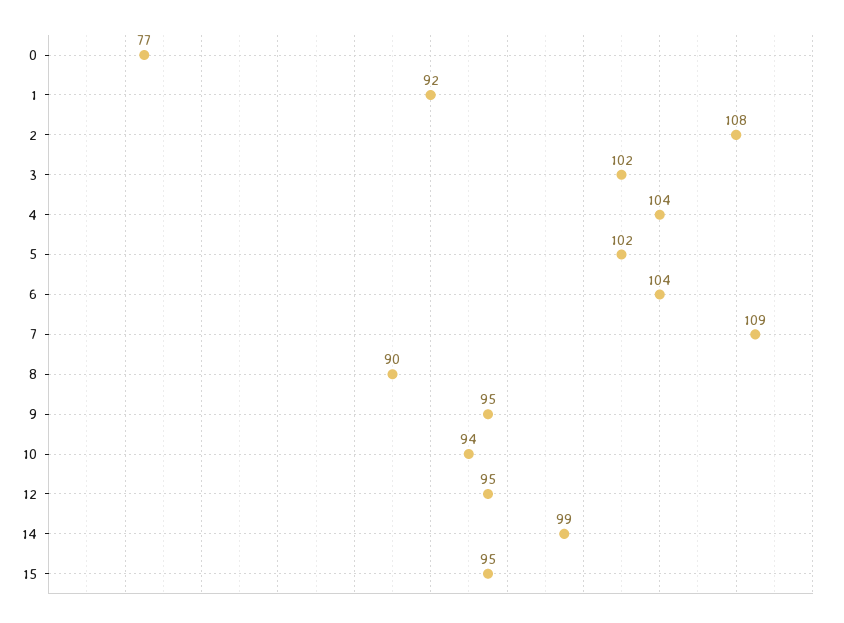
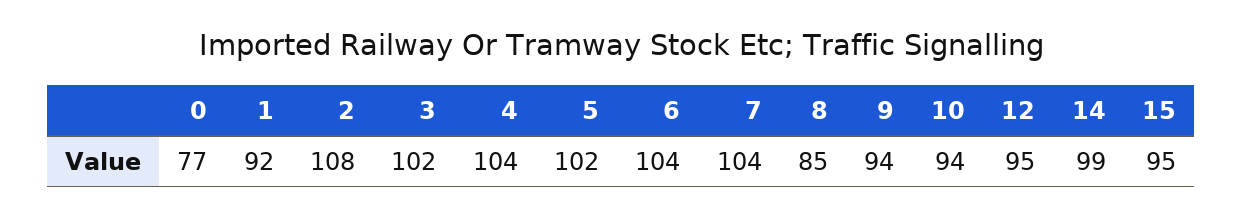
7: 109 -> 104
8: 90 -> 85
9: 95 -> 94

